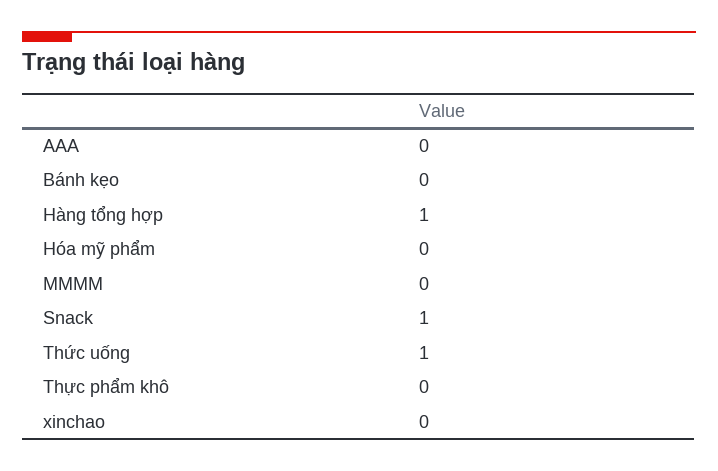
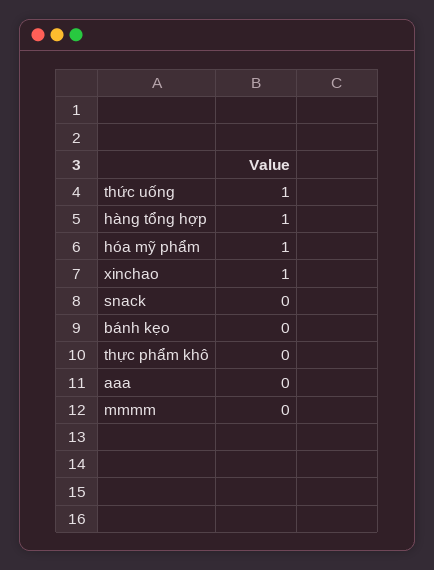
Hóa mỹ phẩm: 0 -> 1
Snack: 1 -> 0
xinchao: 0 -> 1

